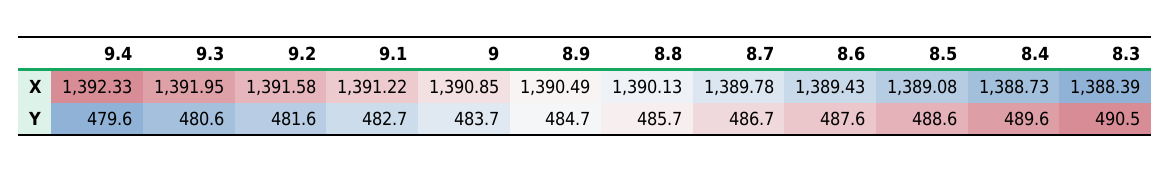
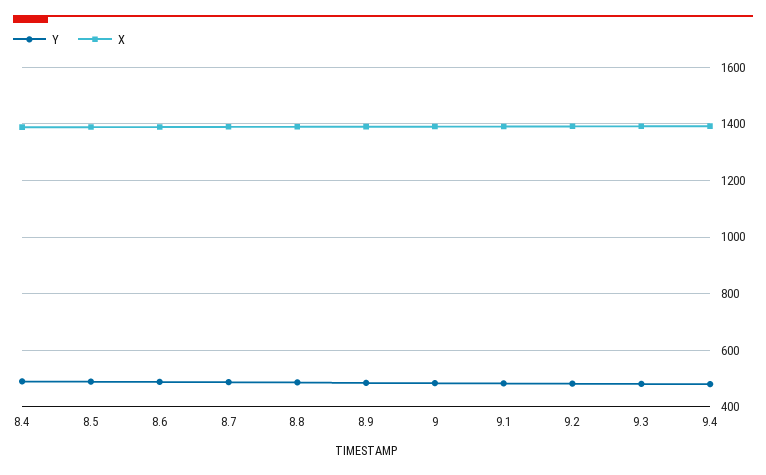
X, 8.3: 1388.39 -> none
Y, 8.3: 490.5 -> none

